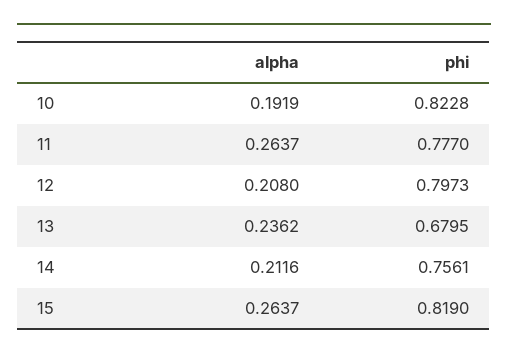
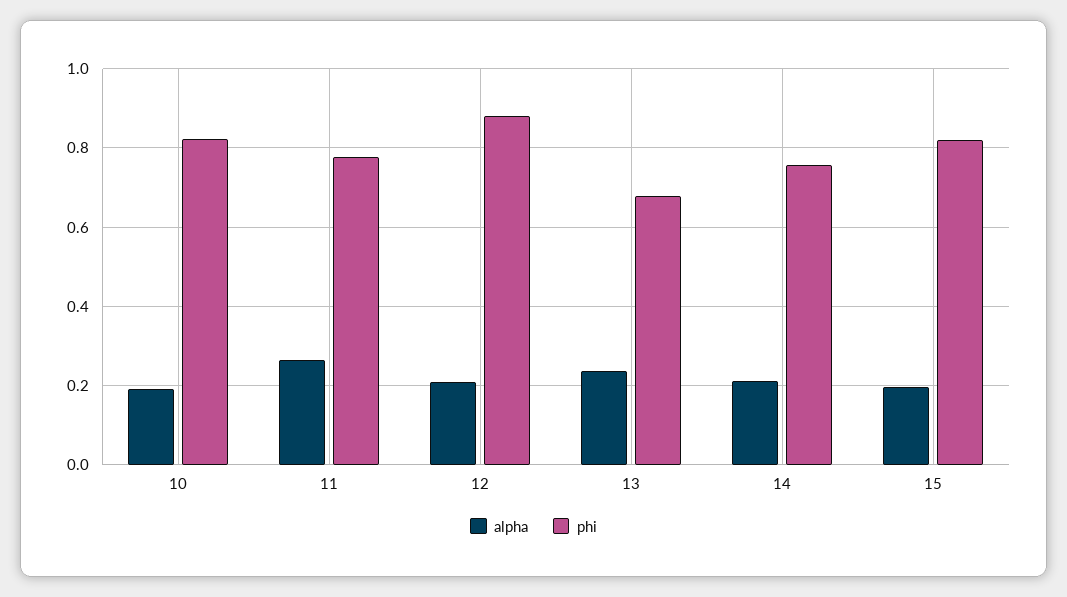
phi, 12: 0.7973 -> 0.88
alpha, 15: 0.2637 -> 0.2

